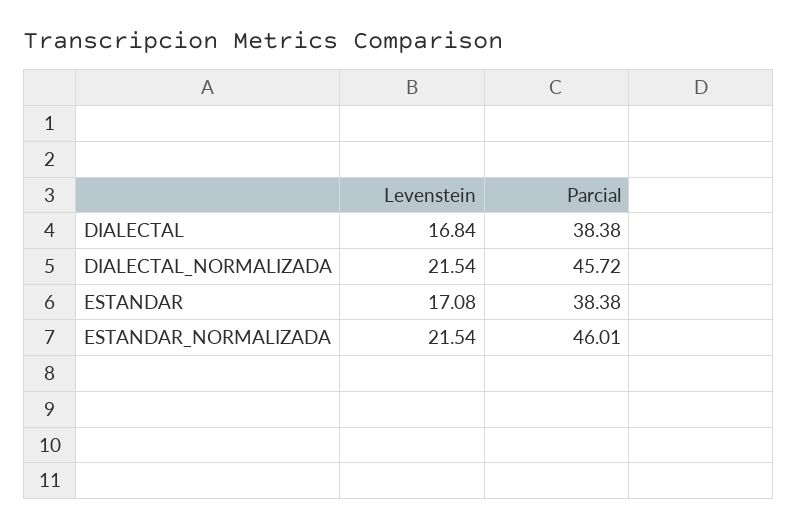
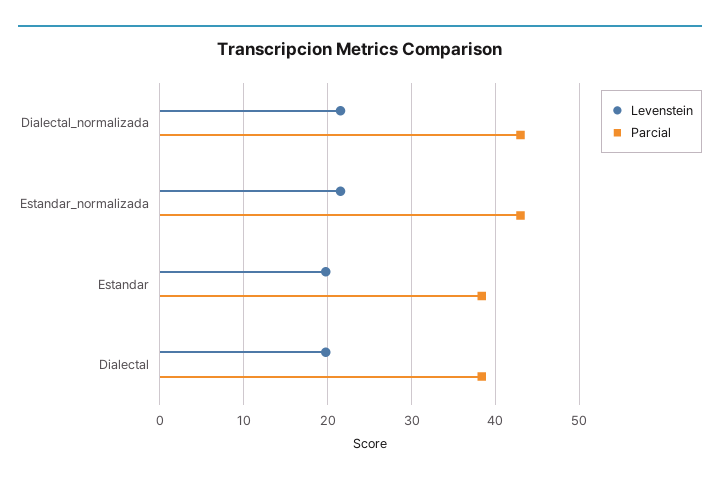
Levenstein, DIALECTAL: 16.84 -> 20
Parcial, DIALECTAL_NORMALIZADA: 45.72 -> 43
Levenstein, ESTANDAR: 17.08 -> 20
Parcial, ESTANDAR_NORMALIZADA: 46.01 -> 43

